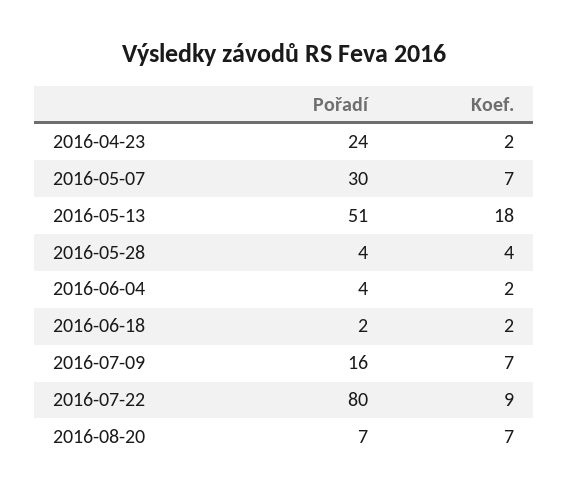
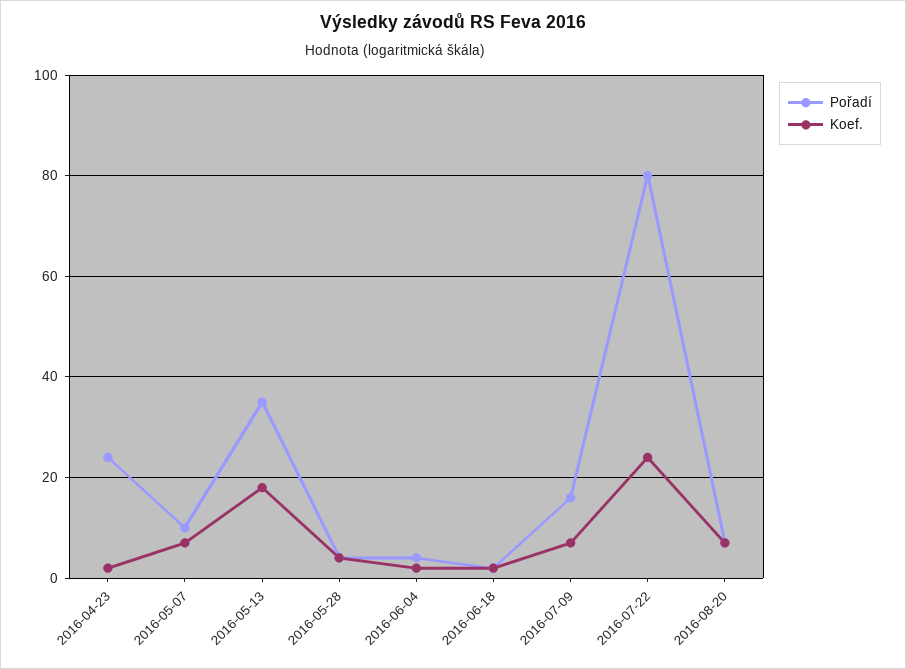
Pořadí, 2016-05-07: 30 -> 10
Pořadí, 2016-05-13: 51 -> 35
Koef., 2016-07-22: 9 -> 25

